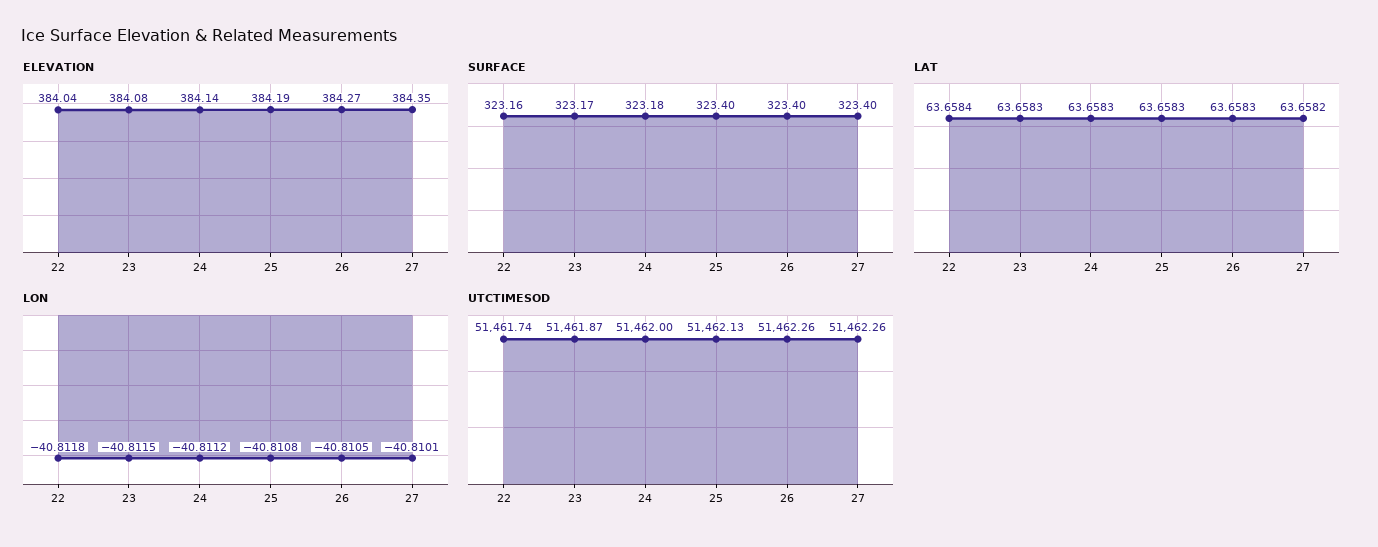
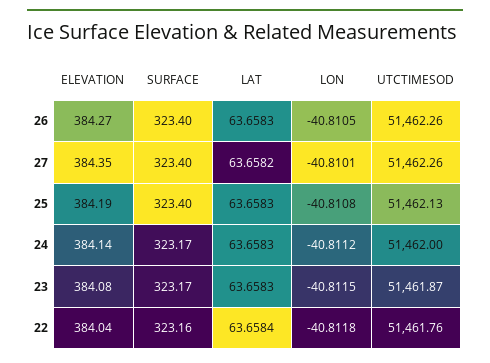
SURFACE, 24: 323.18 -> 323.17
UTCTIMESOD, 22: 51461.74 -> 51461.76

